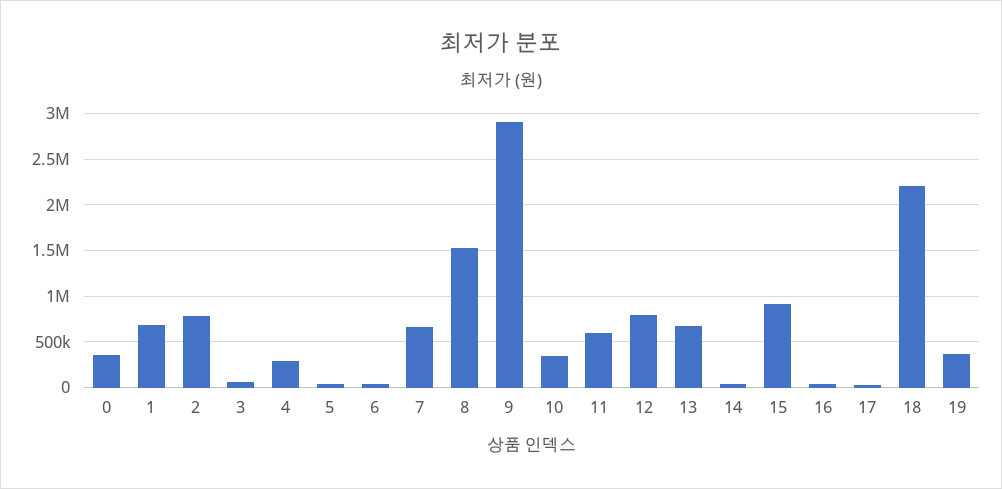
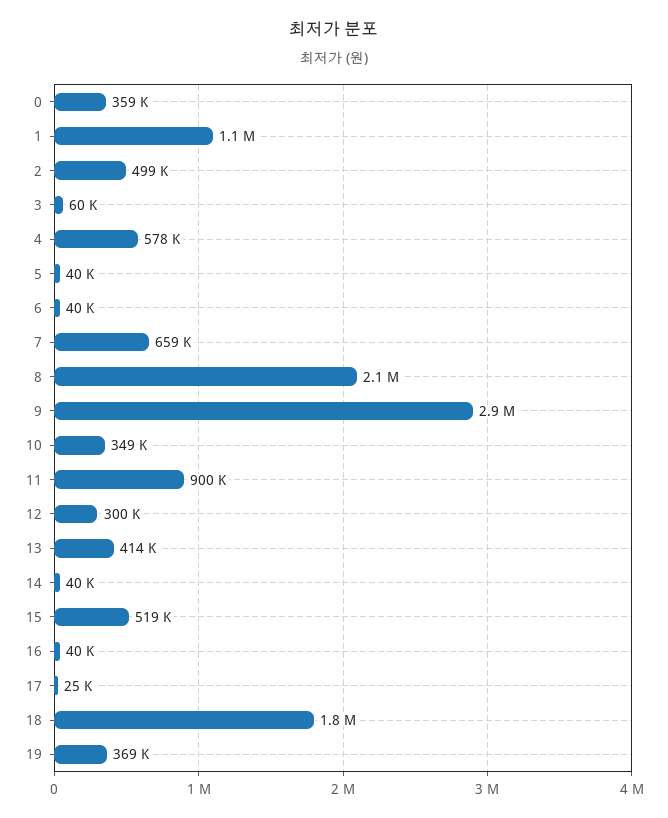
1: 700000 -> 1100000
2: 800000 -> 499000
4: 300000 -> 578000
8: 1500000 -> 2100000
11: 600000 -> 900000
12: 800000 -> 300000
13: 700000 -> 414000
15: 900000 -> 519000
18: 2200000 -> 1800000

